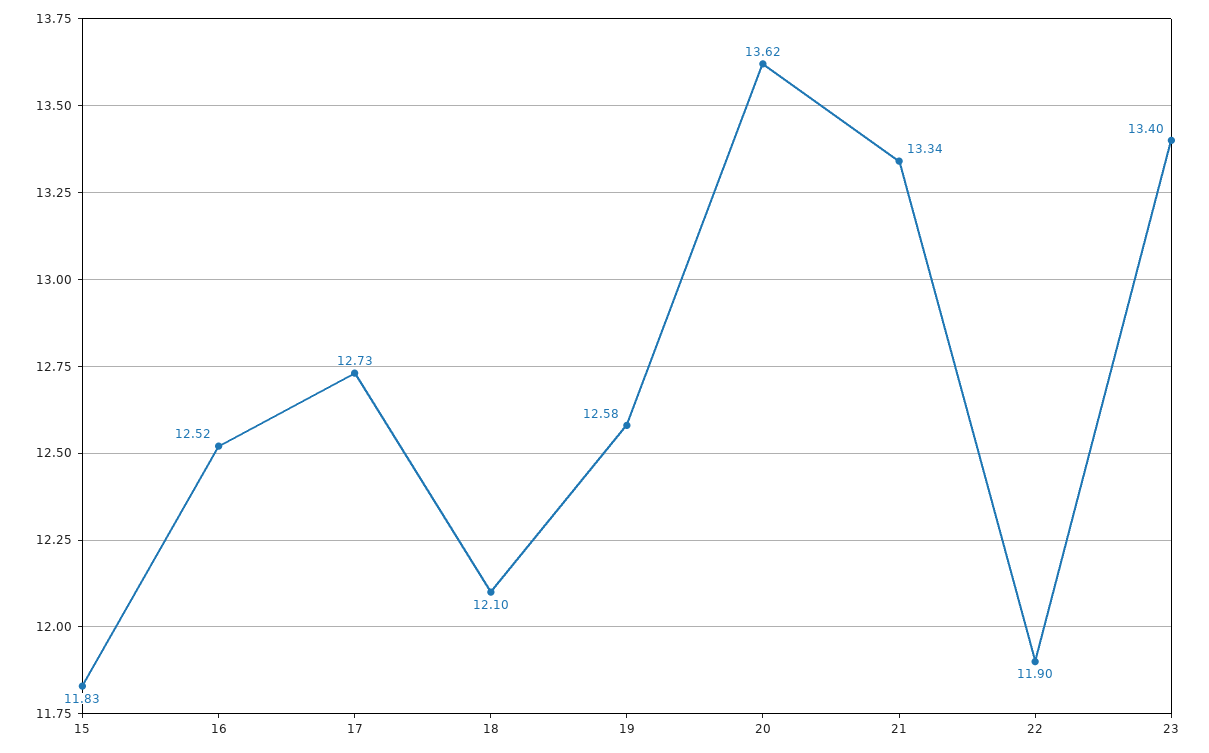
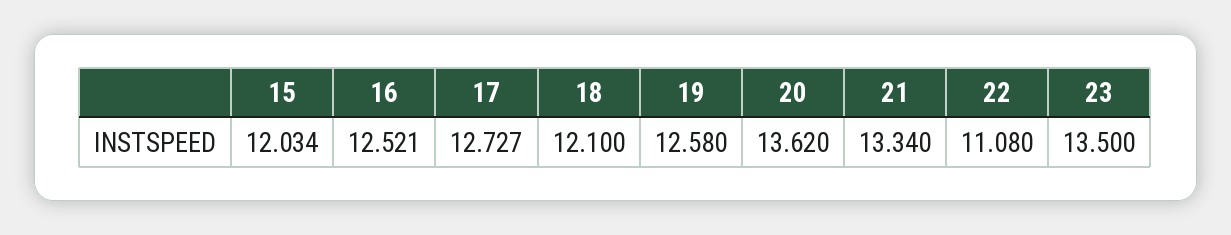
15: 11.83 -> 12.034
22: 11.9 -> 11.08
23: 13.4 -> 13.5

